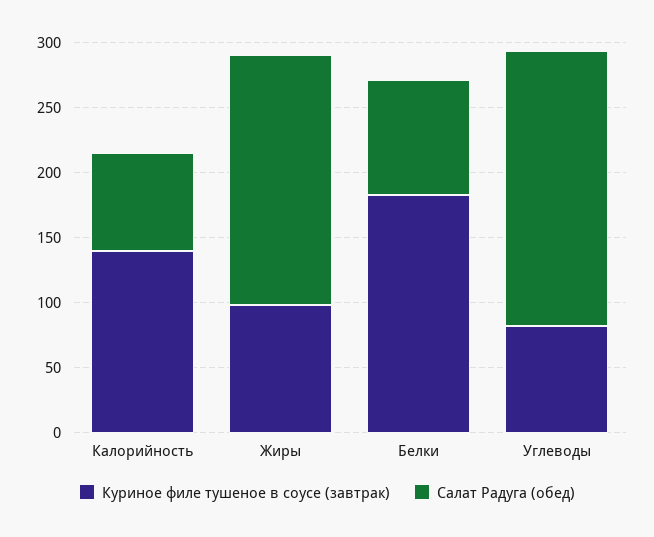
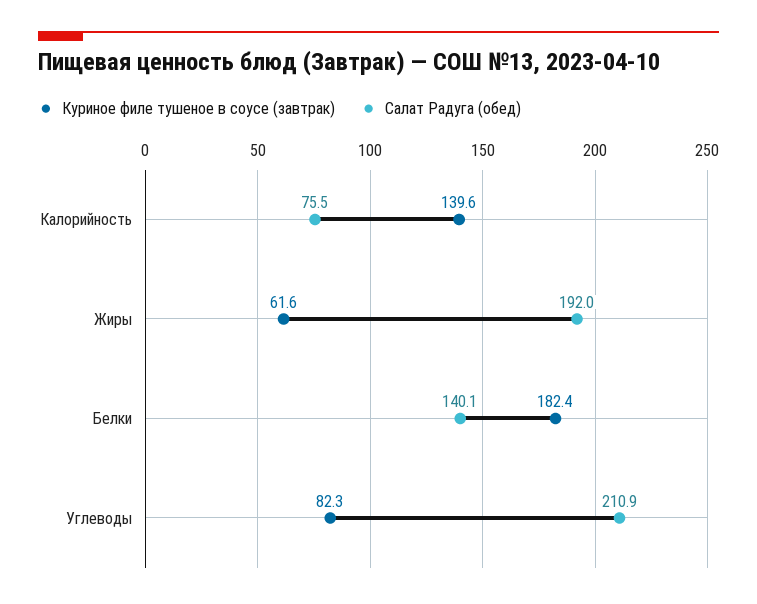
Куриное филе тушеное в соусе (завтрак), Жиры: 100 -> 61.6
Салат Радуга (обед), Белки: 90 -> 140.1

